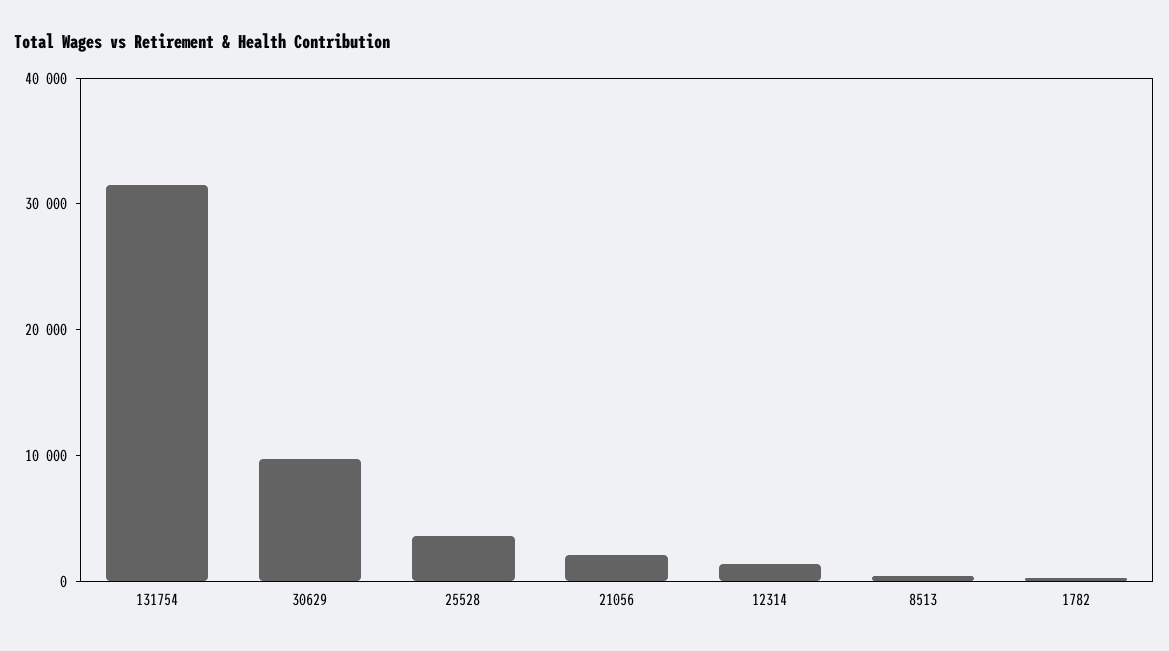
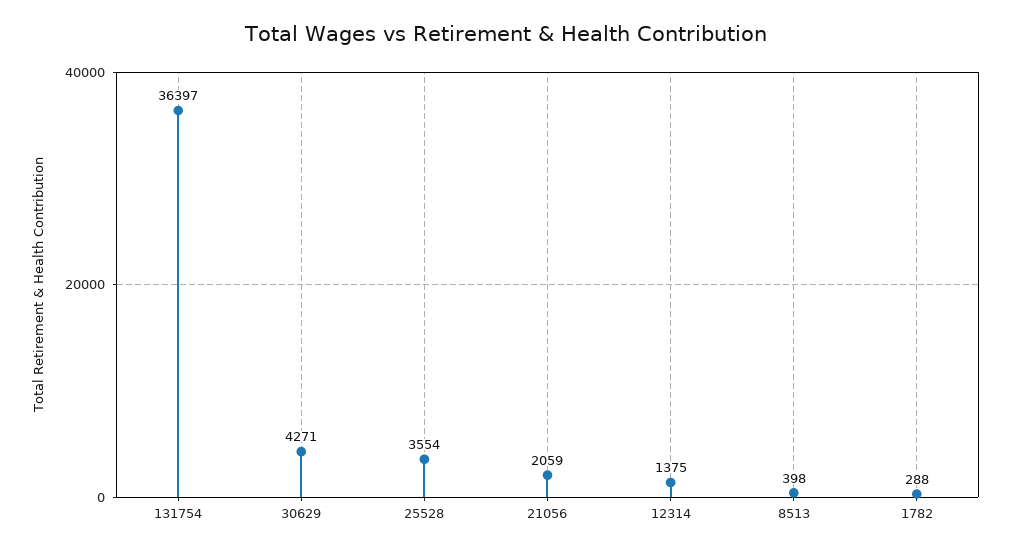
131754: 32000 -> 36397
30629: 10000 -> 4271

